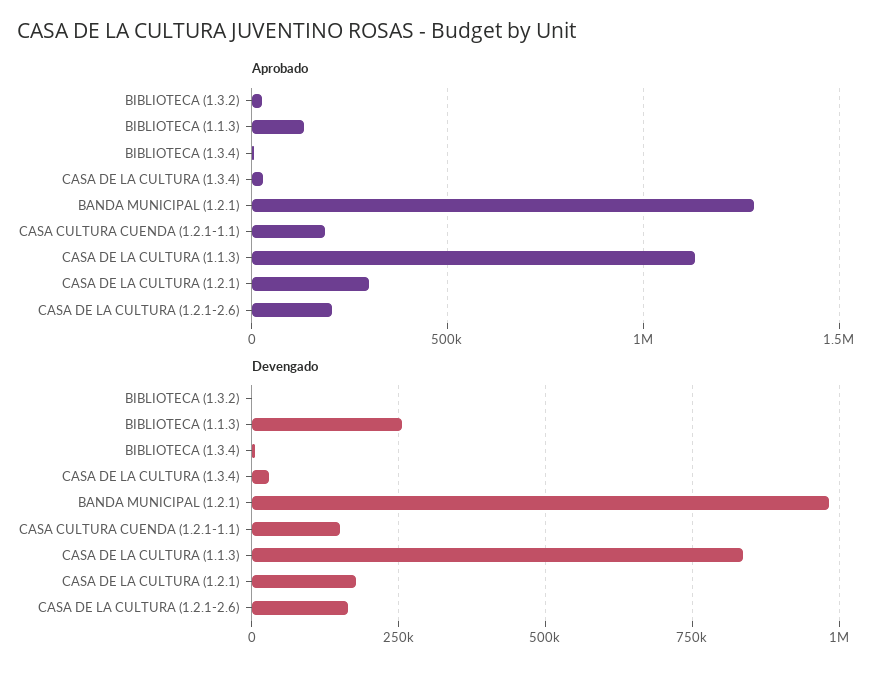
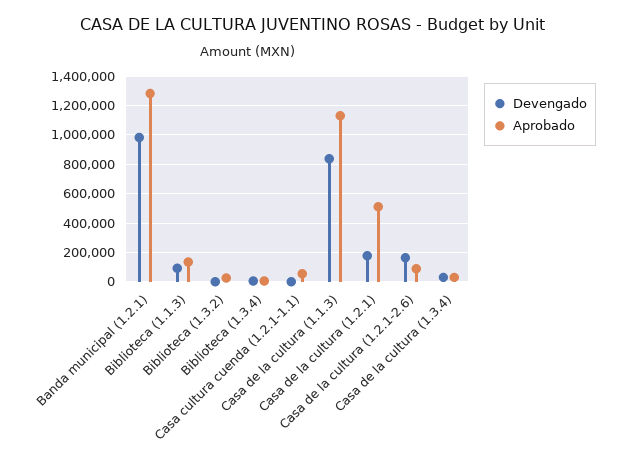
Aprobado, CASA CULTURA CUENDA (1.2.1-1.1): 200000 -> 50000
Aprobado, CASA DE LA CULTURA (1.2.1): 300000 -> 500000
Aprobado, CASA DE LA CULTURA (1.2.1-2.6): 200000 -> 100000
Devengado, BIBLIOTECA (1.1.3): 250000 -> 100000
Devengado, CASA CULTURA CUENDA (1.2.1-1.1): 150000 -> 0

